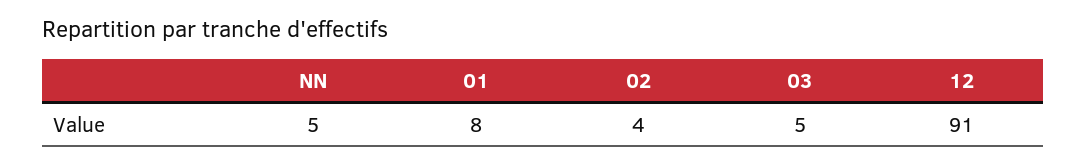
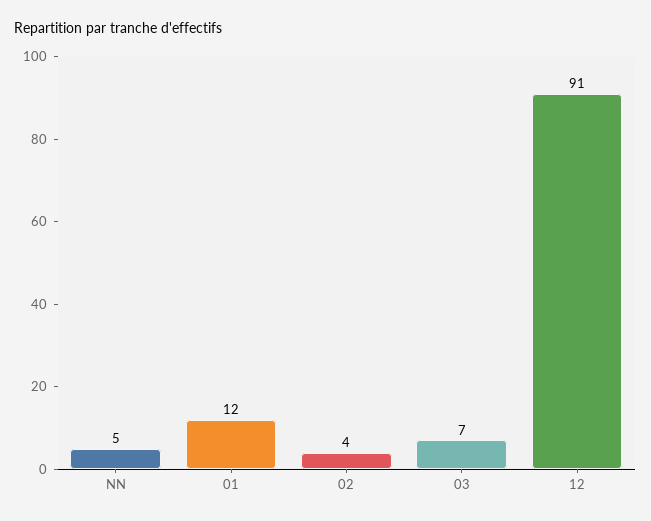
01: 8 -> 12
03: 5 -> 7

